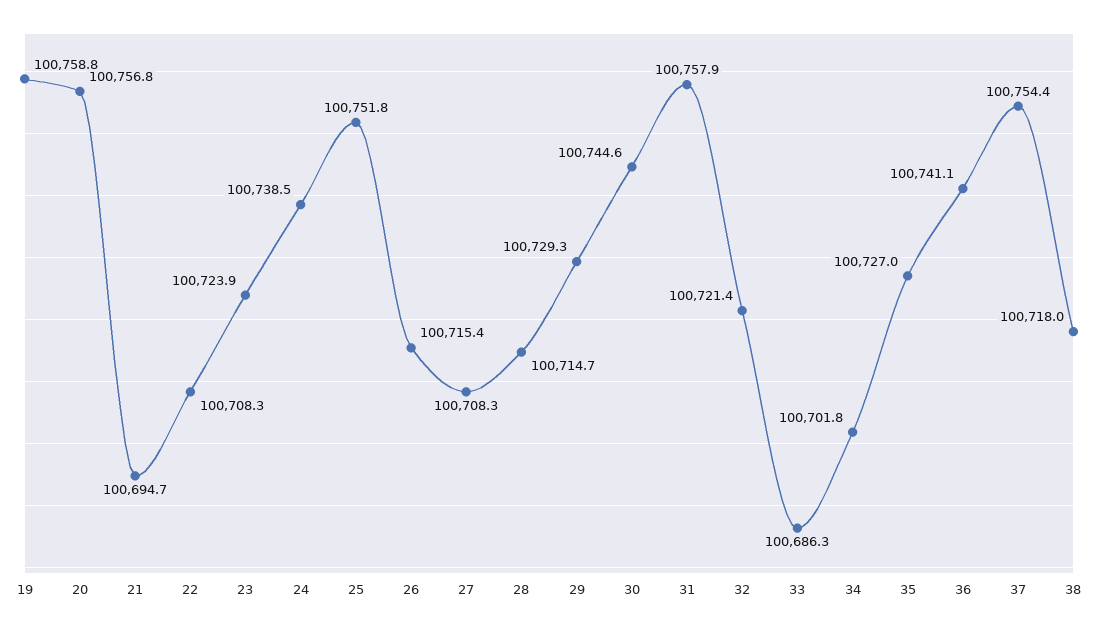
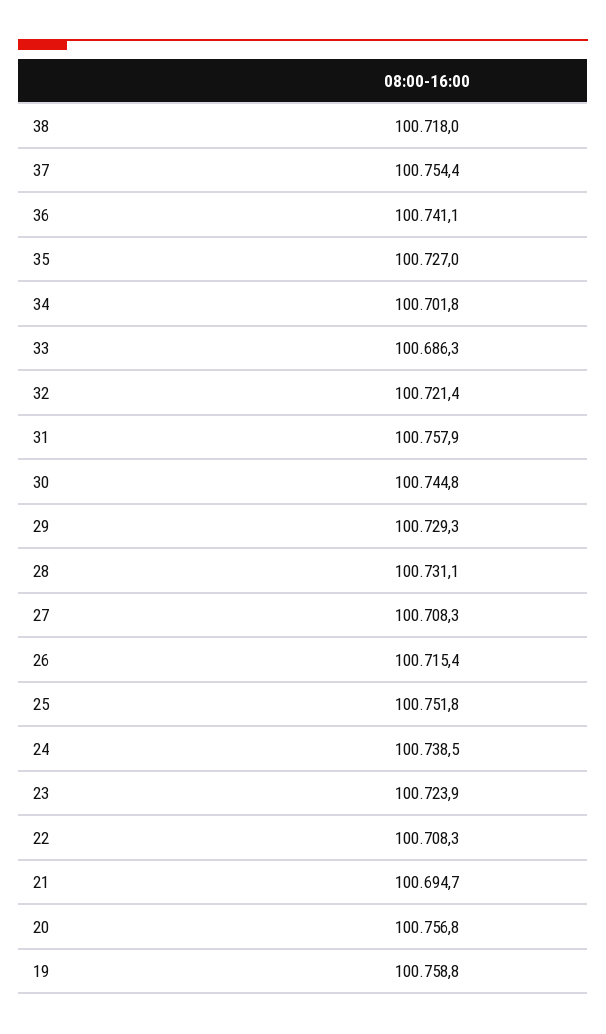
28: 100714.7 -> 100731.1
30: 100744.6 -> 100744.8

